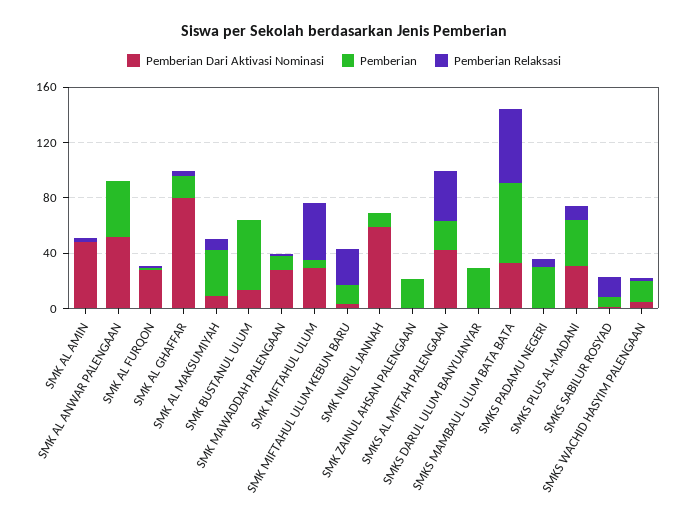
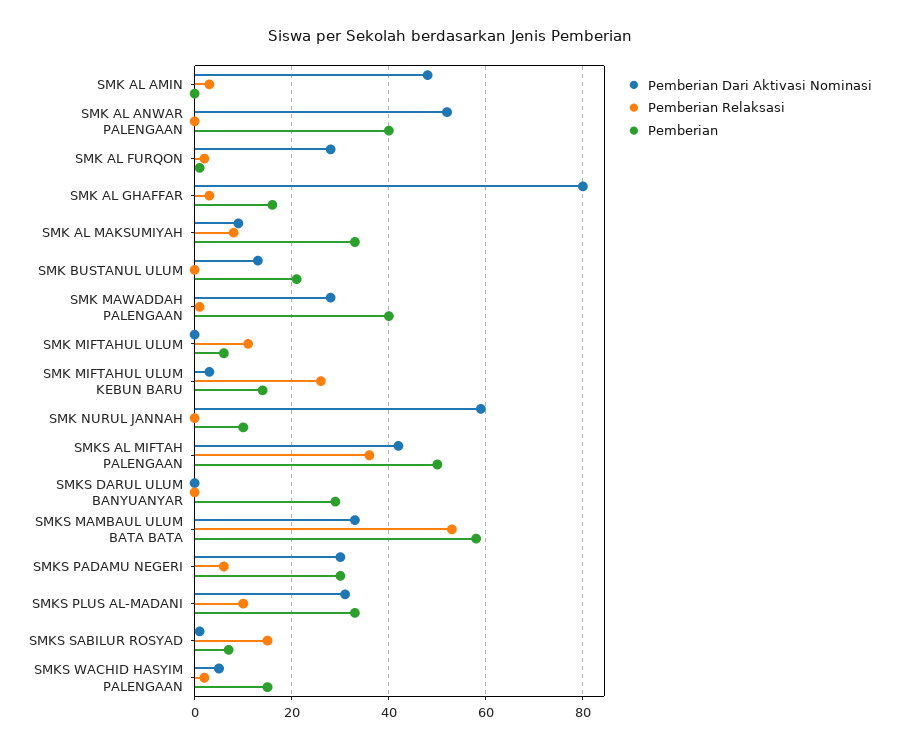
Pemberian, SMK BUSTANUL ULUM: 50 -> 20
Pemberian, SMK MAWADDAH PALENGAAN: 10 -> 40
Pemberian Dari Aktivasi Nominasi, SMK MIFTAHUL ULUM: 30 -> 0
Pemberian Relaksasi, SMK MIFTAHUL ULUM: 40 -> 10
Pemberian Dari Aktivasi Nominasi, SMK ZAINUL AHSAN PALENGAAN: 0 -> none
Pemberian, SMK ZAINUL AHSAN PALENGAAN: 20 -> none
Pemberian Relaksasi, SMK ZAINUL AHSAN PALENGAAN: 0 -> none
Pemberian, SMKS AL MIFTAH PALENGAAN: 20 -> 50
Pemberian Dari Aktivasi Nominasi, SMKS PADAMU NEGERI: 0 -> 30

